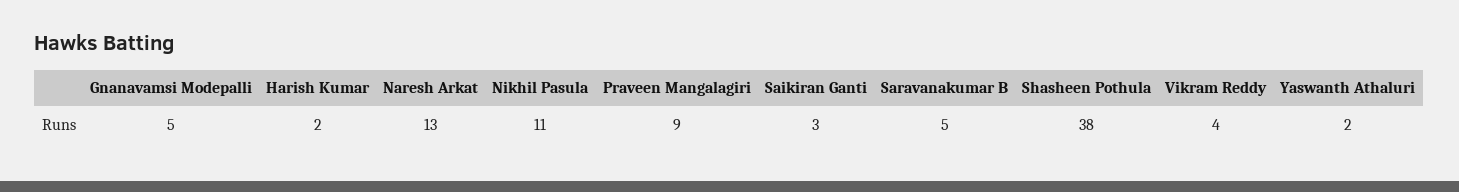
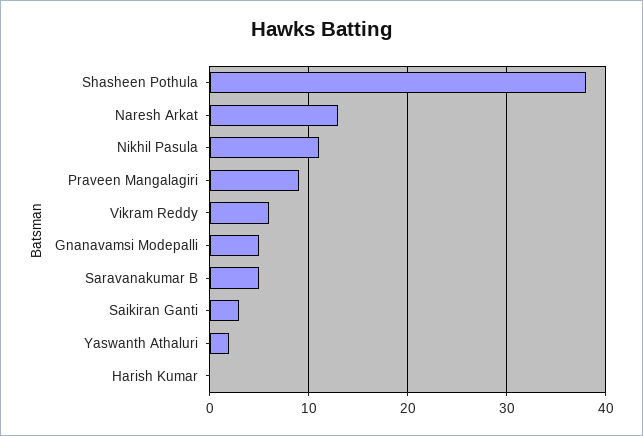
Harish Kumar: 2 -> 0
Vikram Reddy: 4 -> 6

